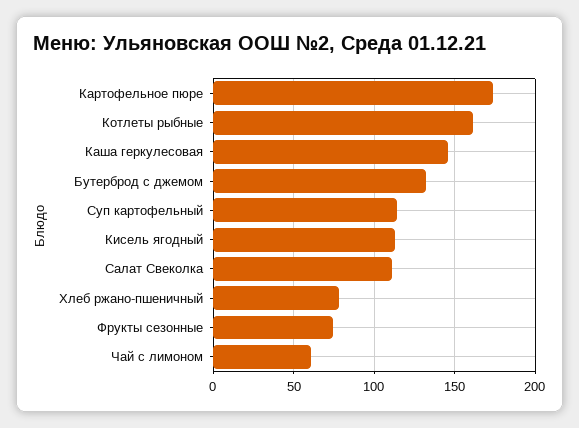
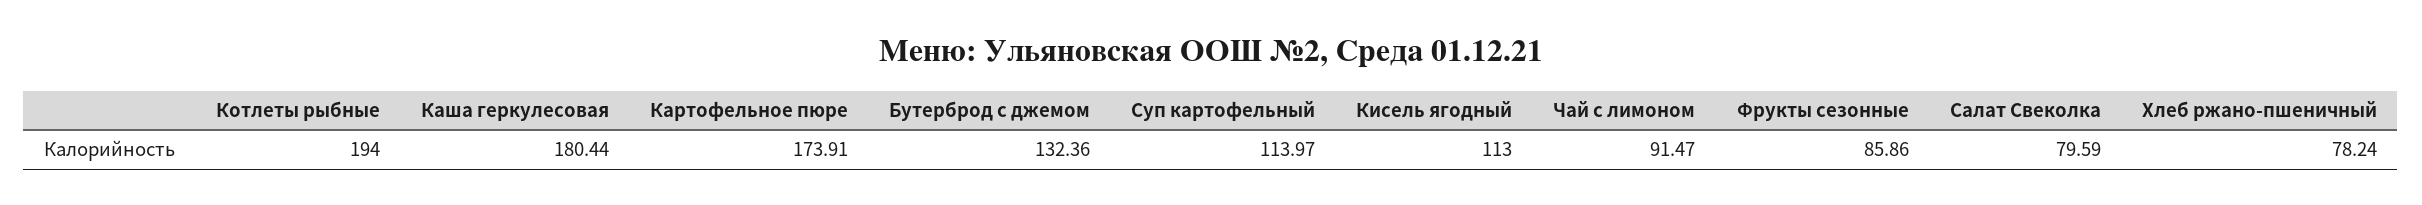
Котлеты рыбные: 160 -> 194
Каша геркулесовая: 145 -> 180.44
Салат Свеколка: 110 -> 79.59
Фрукты сезонные: 75 -> 85.86
Чай с лимоном: 60 -> 91.47

